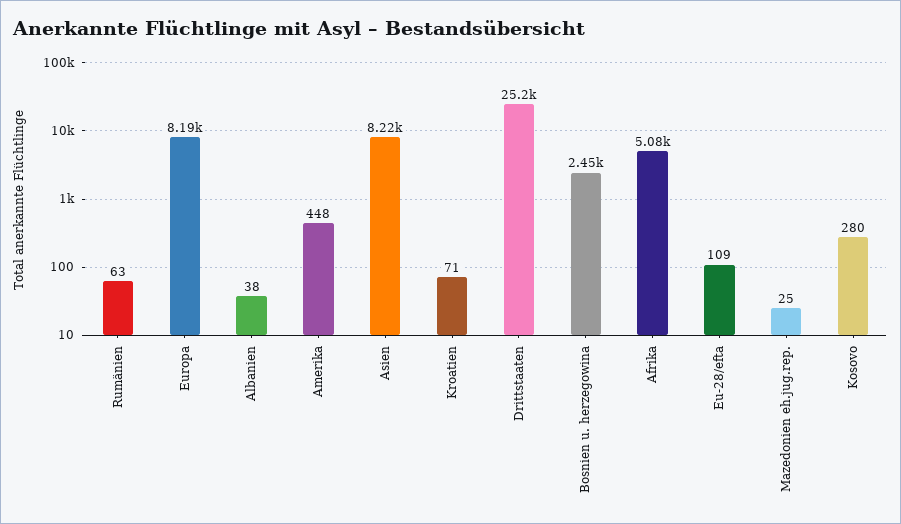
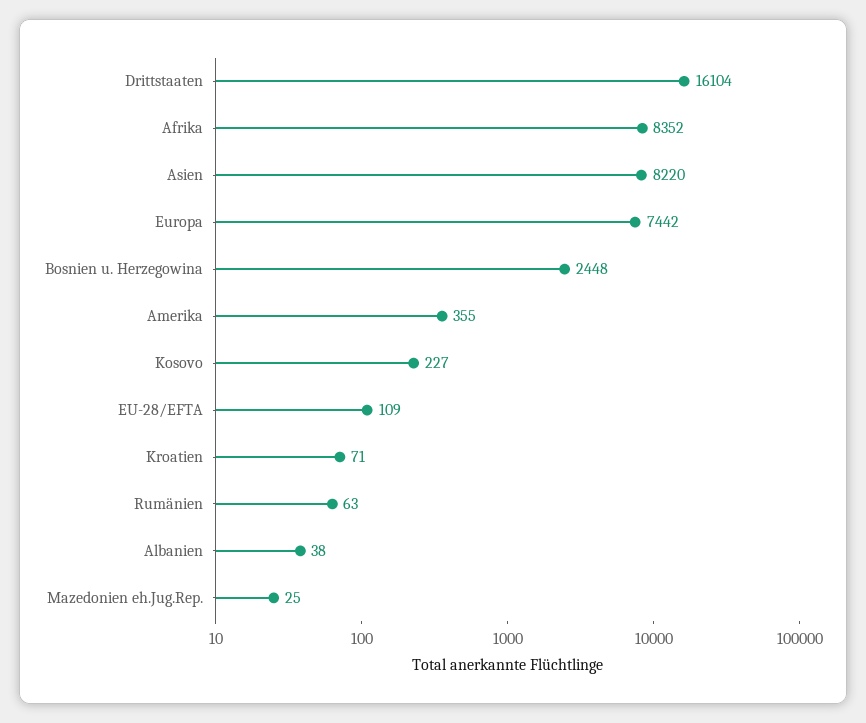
Europa: 8190 -> 7442
Amerika: 448 -> 355
Drittstaaten: 25200 -> 16104
Afrika: 5080 -> 8352
Kosovo: 280 -> 227

